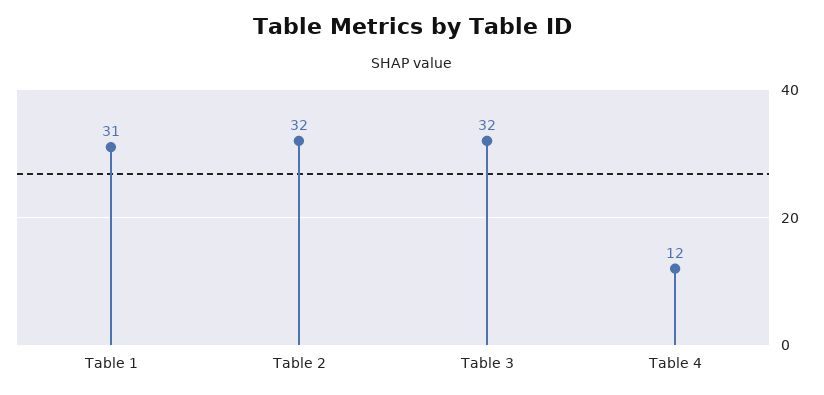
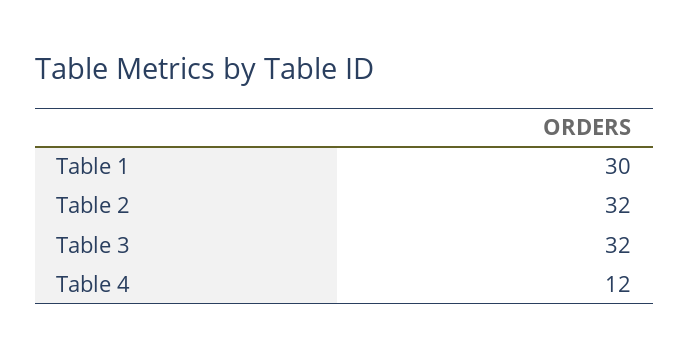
Table 1: 31 -> 30

